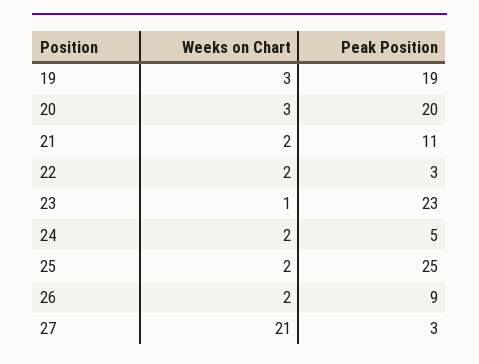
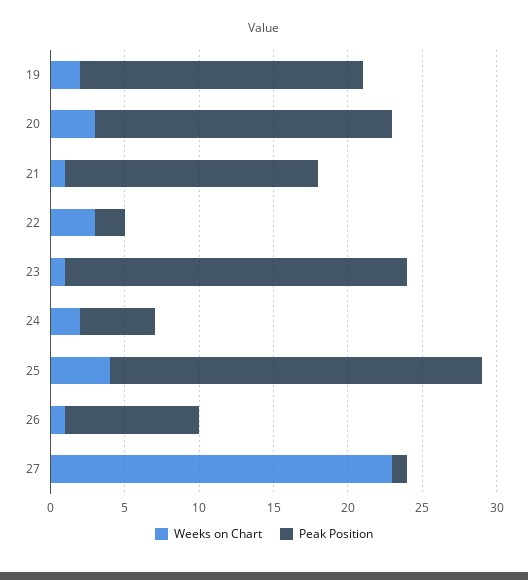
Weeks on Chart, 19: 3 -> 2
Weeks on Chart, 21: 2 -> 1
Peak Position, 21: 11 -> 17
Weeks on Chart, 22: 2 -> 3
Peak Position, 22: 3 -> 2
Weeks on Chart, 25: 2 -> 4
Weeks on Chart, 26: 2 -> 1
Weeks on Chart, 27: 21 -> 23
Peak Position, 27: 3 -> 1

